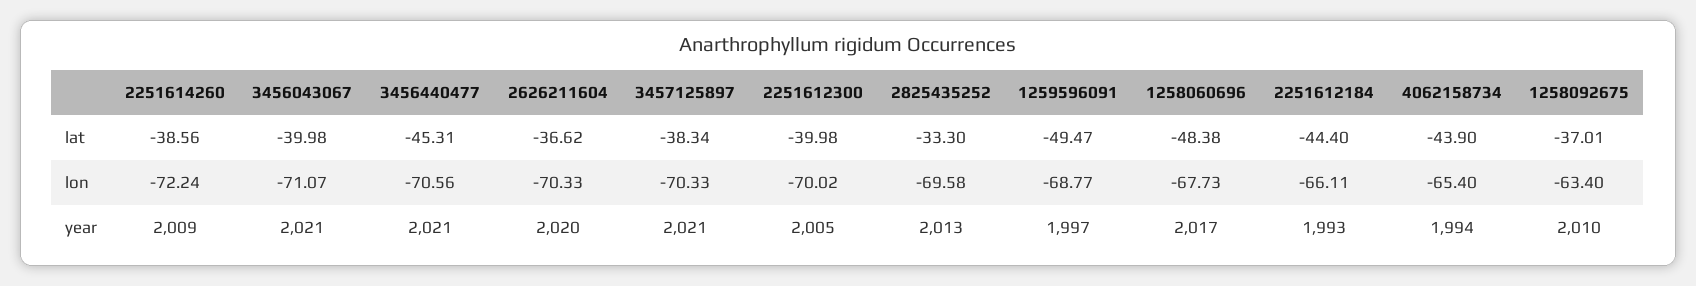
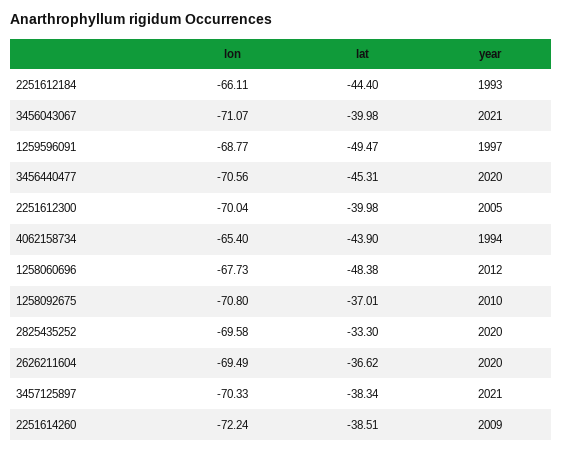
2251614260, lat: -38.56 -> -38.51
2626211604, lon: -70.33 -> -69.49
2251612300, lon: -70.02 -> -70.04
1258092675, lon: -63.4 -> -70.8
3456440477, year: 2021 -> 2020
2825435252, year: 2013 -> 2020
1258060696, year: 2017 -> 2012

